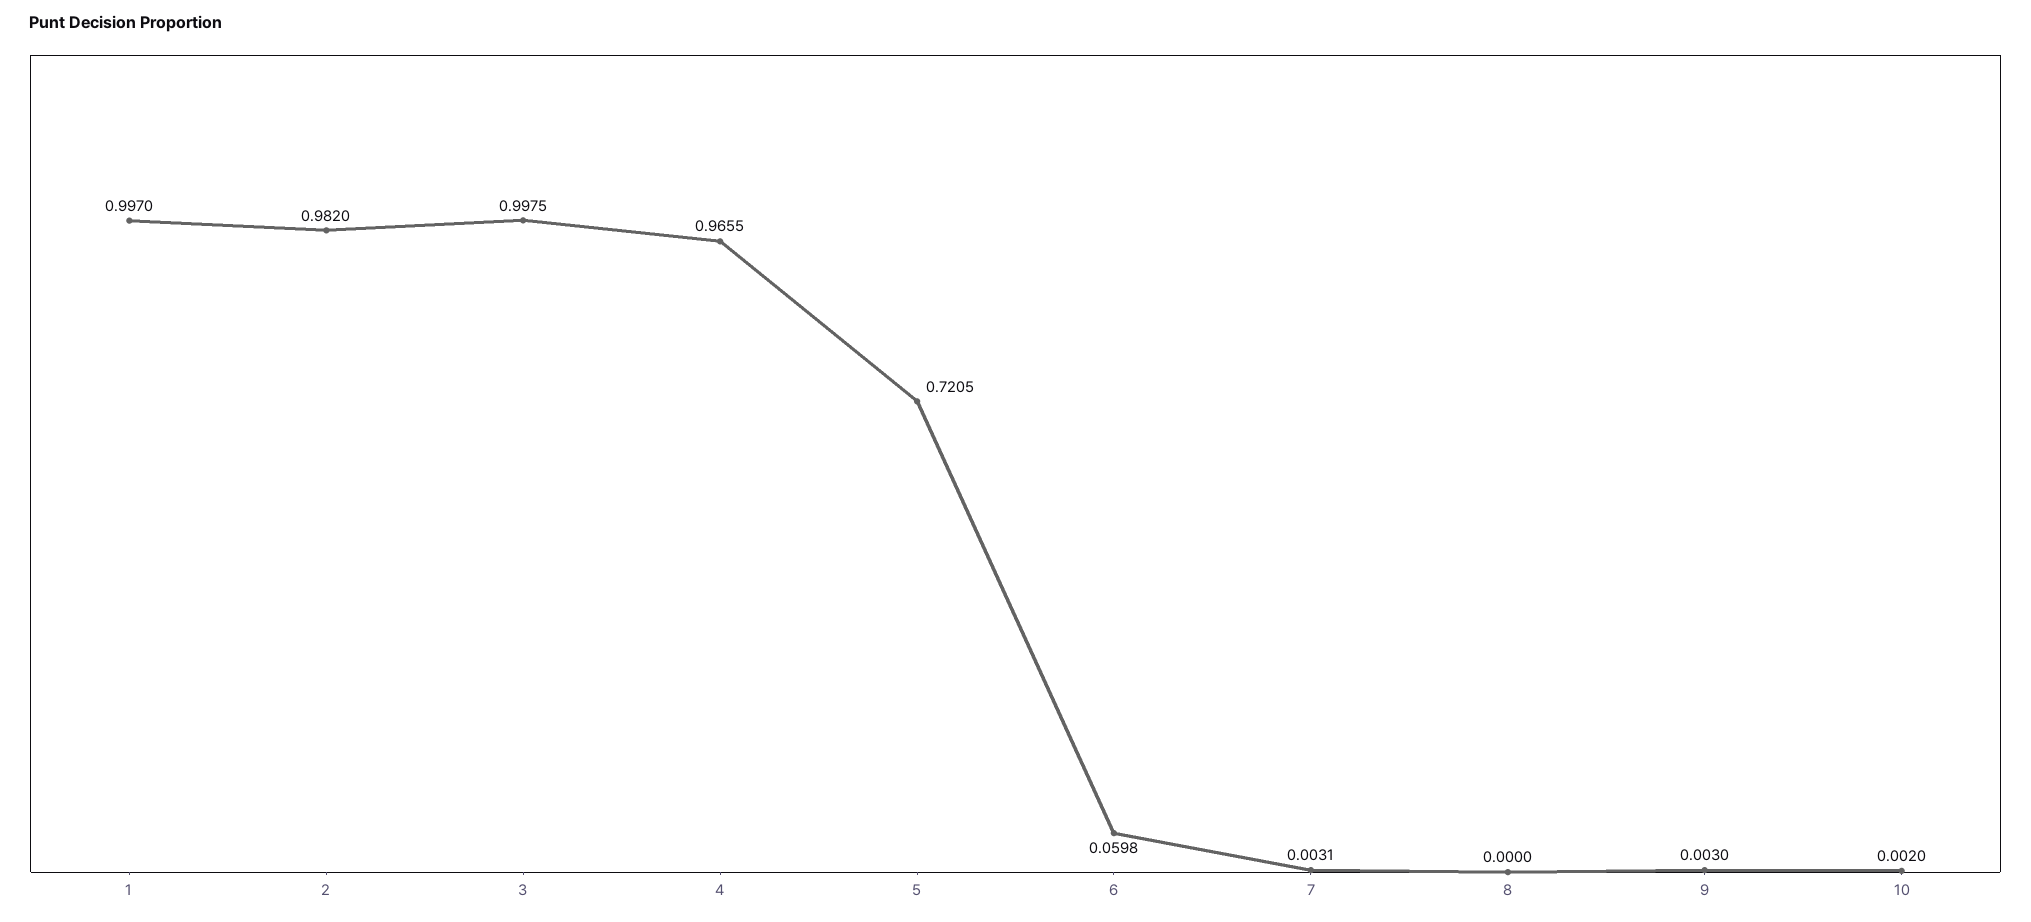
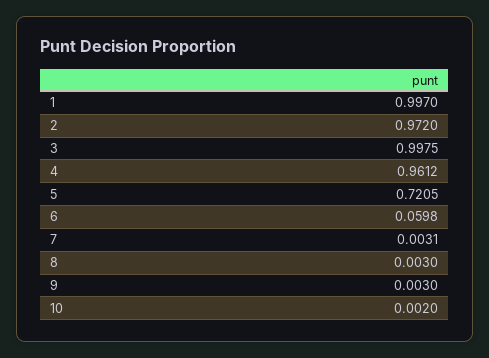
2: 0.982 -> 0.972
4: 0.9655 -> 0.9612
8: 0 -> 0.003

